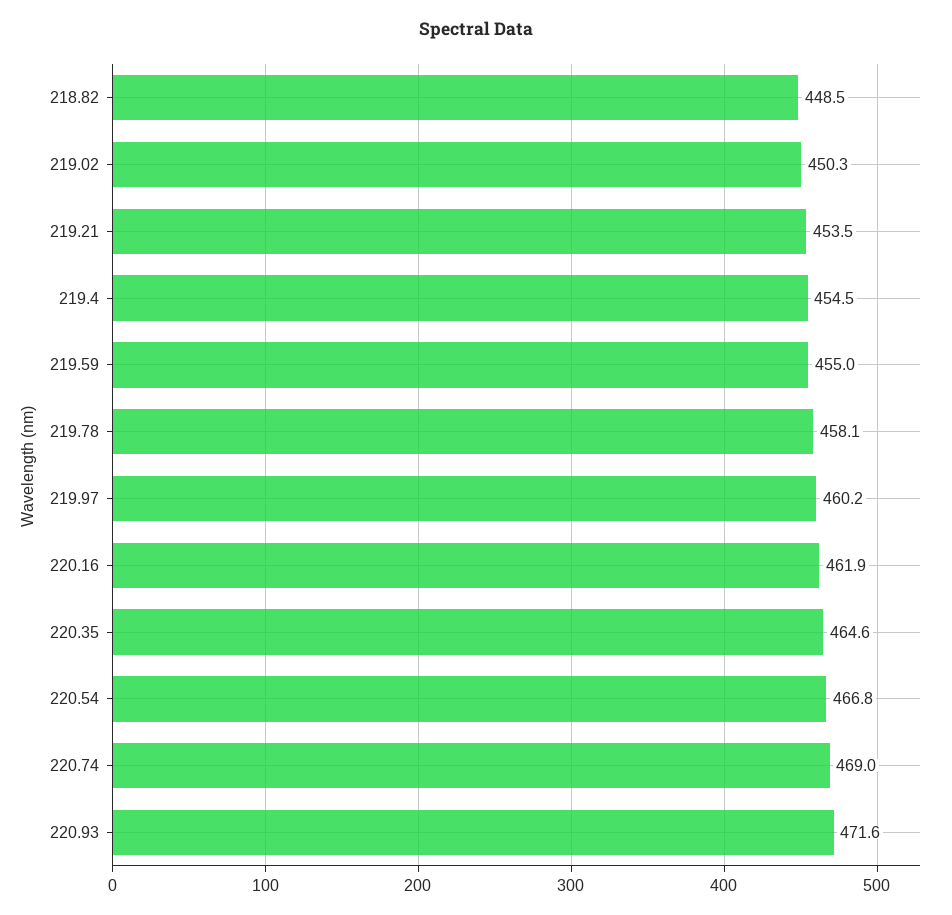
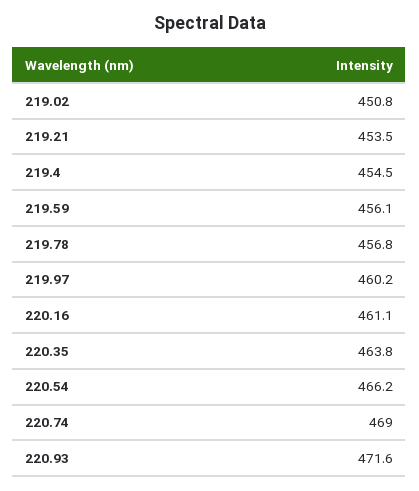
218.82: 448.5 -> none
219.02: 450.3 -> 450.8
219.59: 455 -> 456.1
219.78: 458.1 -> 456.8
220.16: 461.9 -> 461.1
220.35: 464.6 -> 463.8
220.54: 466.8 -> 466.2

